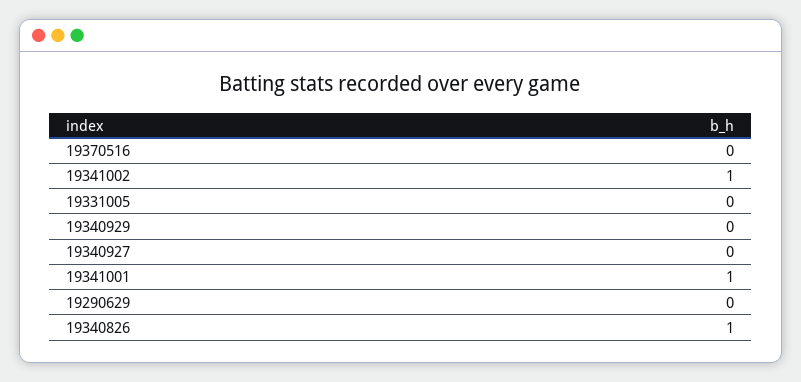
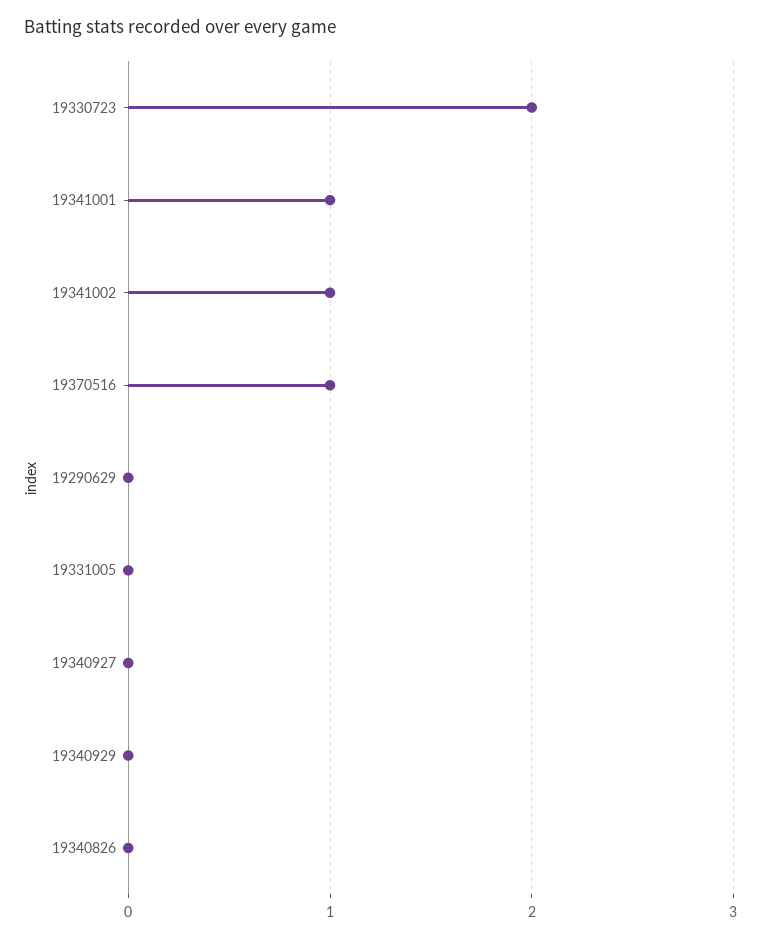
19370516: 0 -> 1
19340826: 1 -> 0
19330723: none -> 2

